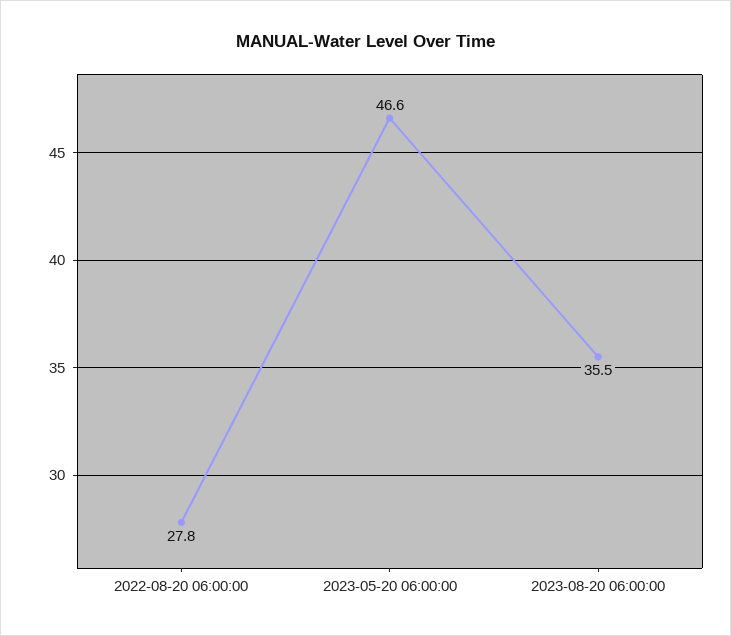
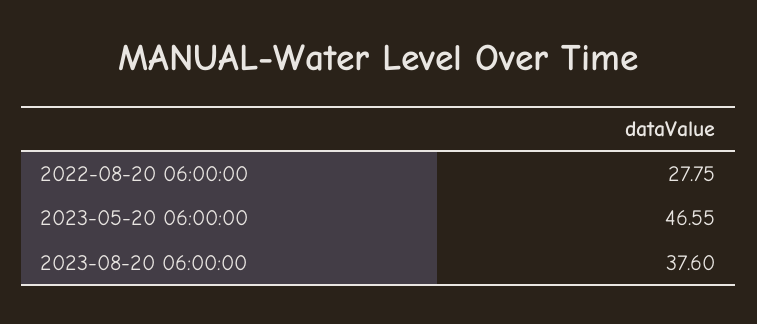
2023-08-20 06:00:00: 35.5 -> 37.6

